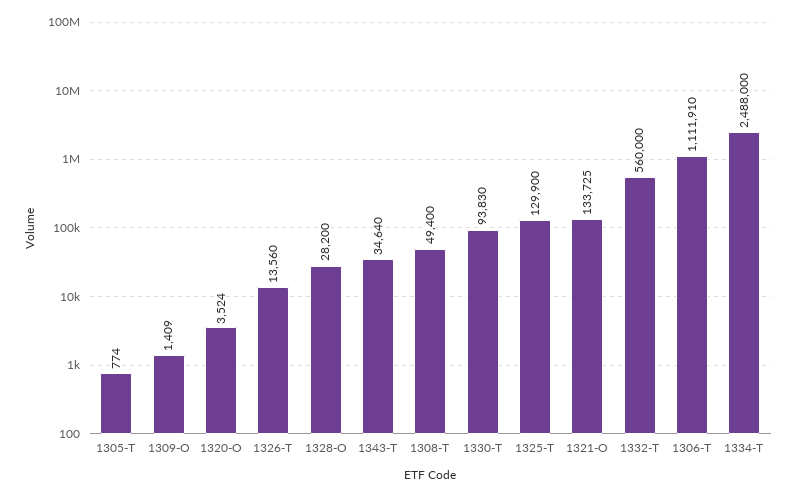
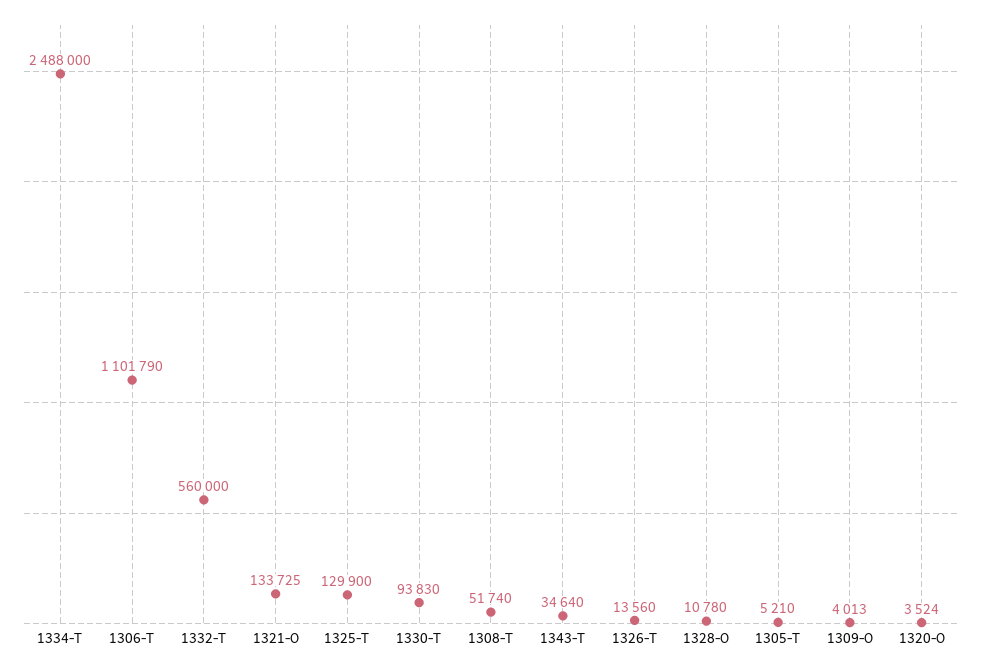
1305-T: 774 -> 5210
1309-O: 1409 -> 4013
1328-O: 28200 -> 10780
1308-T: 49400 -> 51740
1306-T: 1111910 -> 1101790

